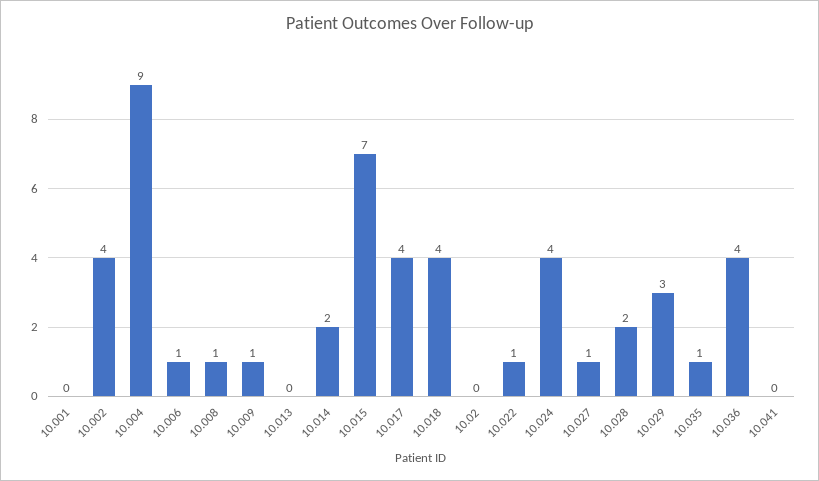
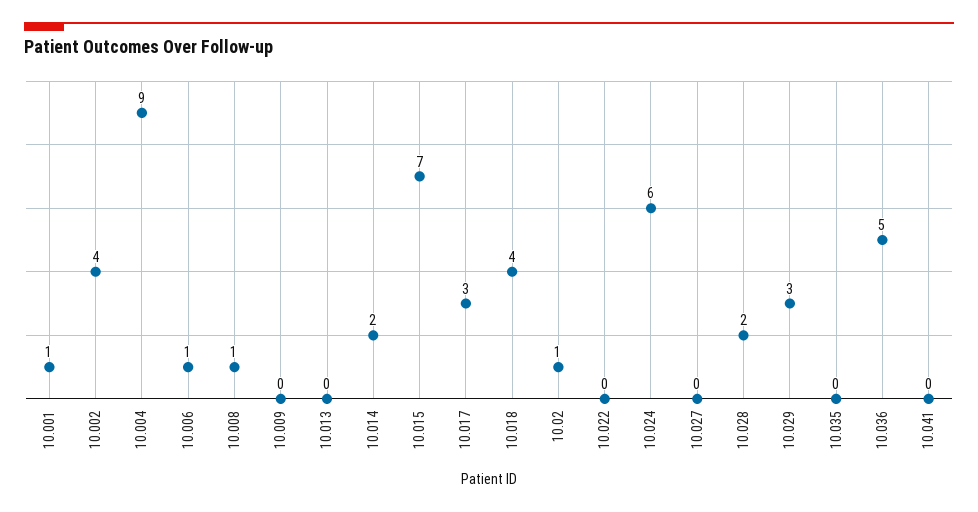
10.001: 0 -> 1
10.009: 1 -> 0
10.017: 4 -> 3
10.02: 0 -> 1
10.022: 1 -> 0
10.024: 4 -> 6
10.027: 1 -> 0
10.035: 1 -> 0
10.036: 4 -> 5

